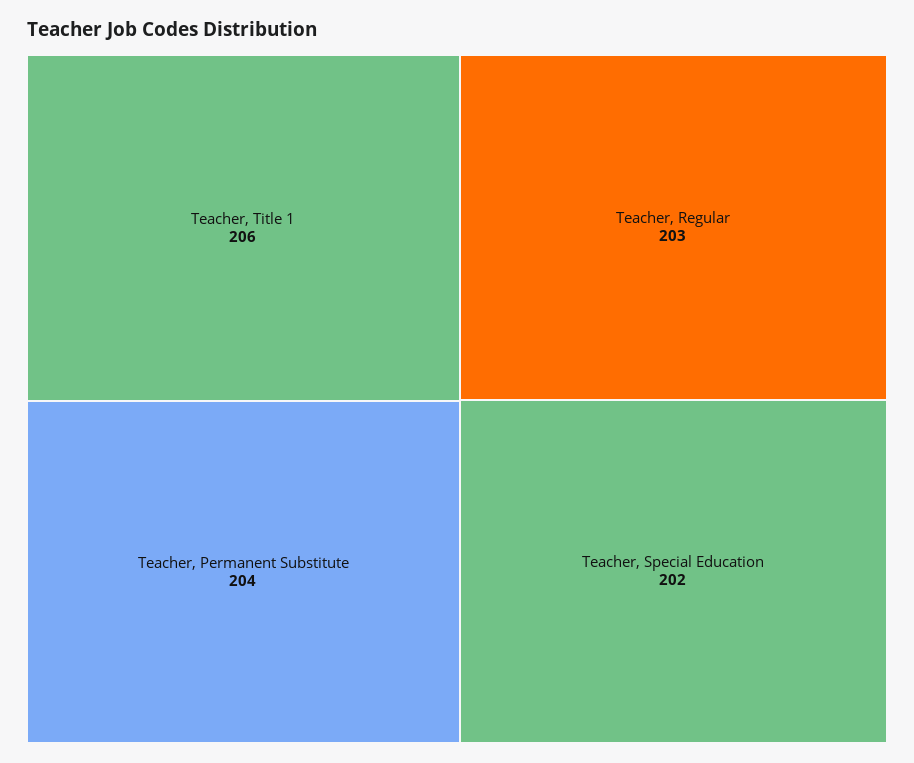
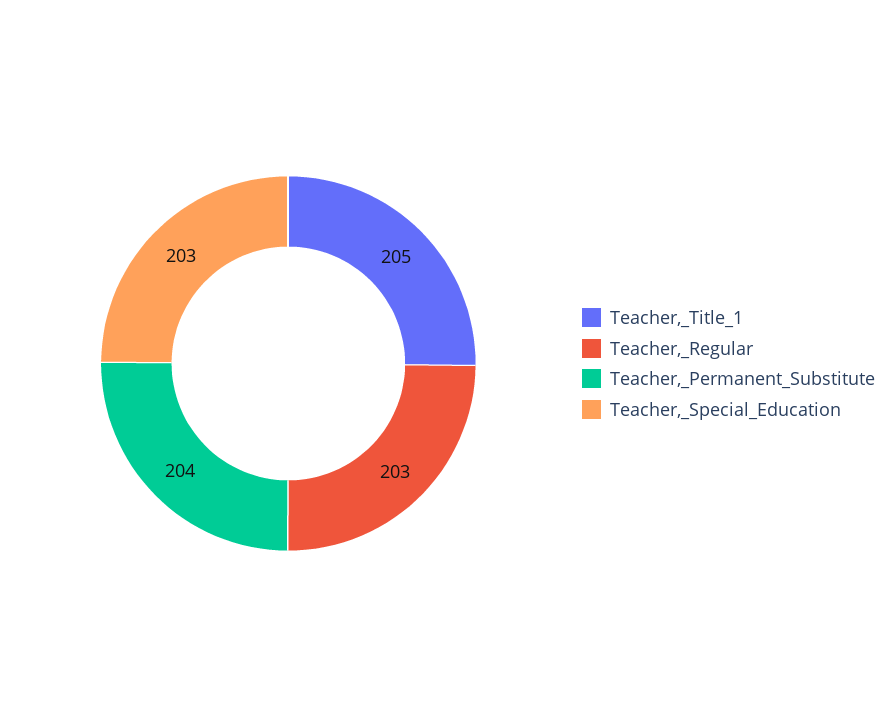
Teacher, Title 1: 206 -> 205
Teacher, Special Education: 202 -> 203

